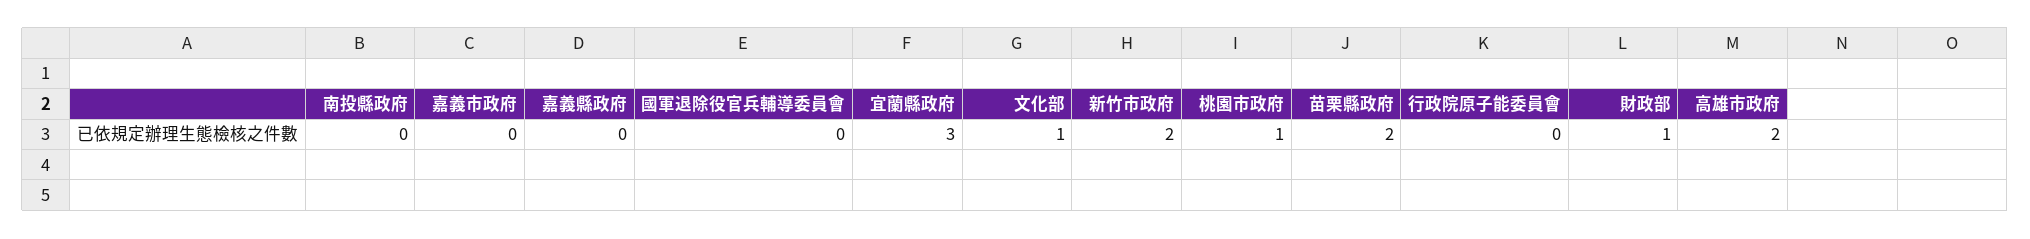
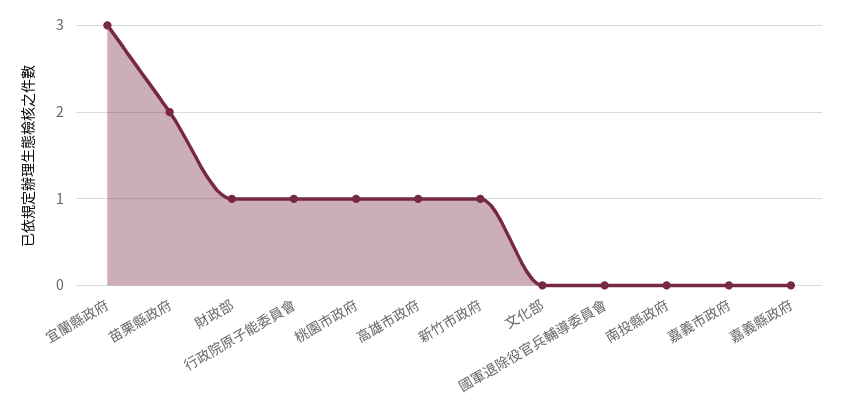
文化部: 1 -> 0
新竹市政府: 2 -> 1
行政院原子能委員會: 0 -> 1
高雄市政府: 2 -> 1

